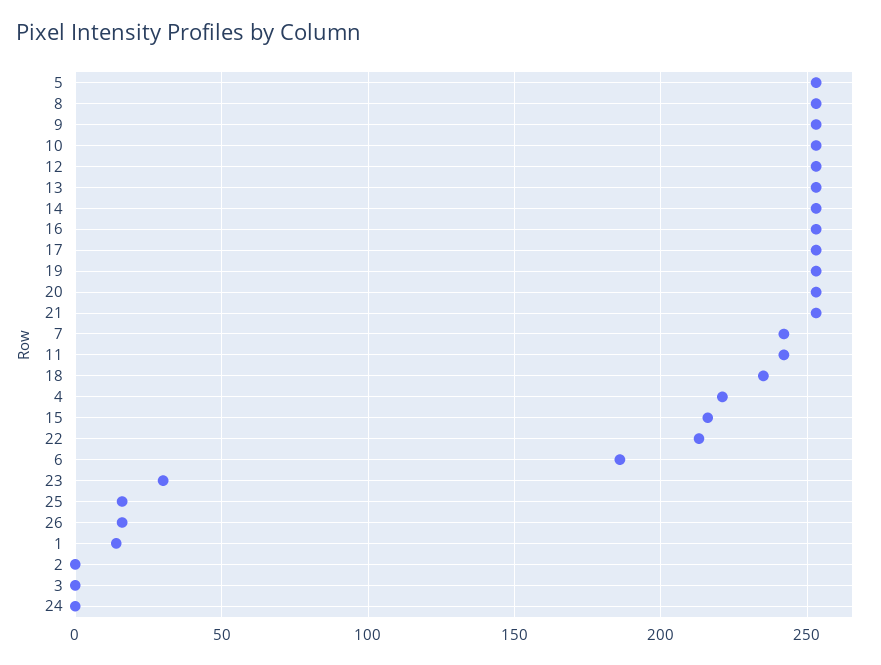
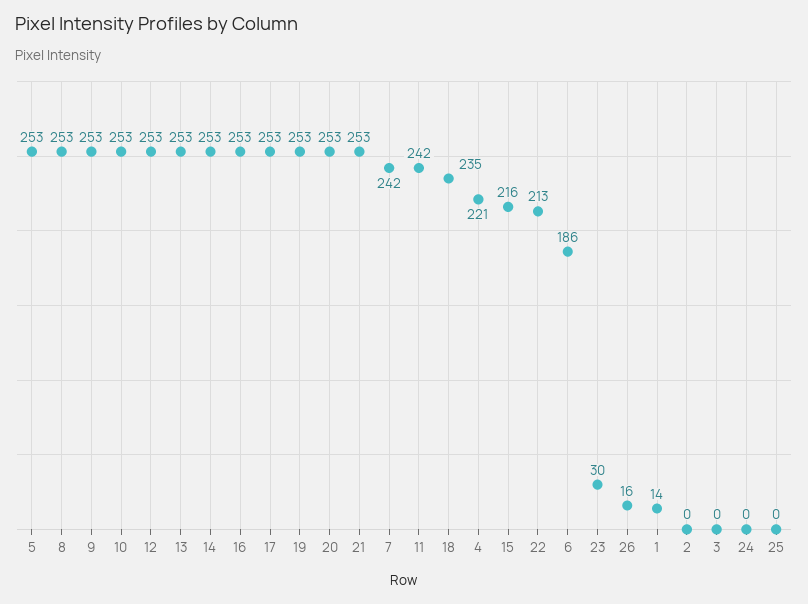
25: 15 -> 0

